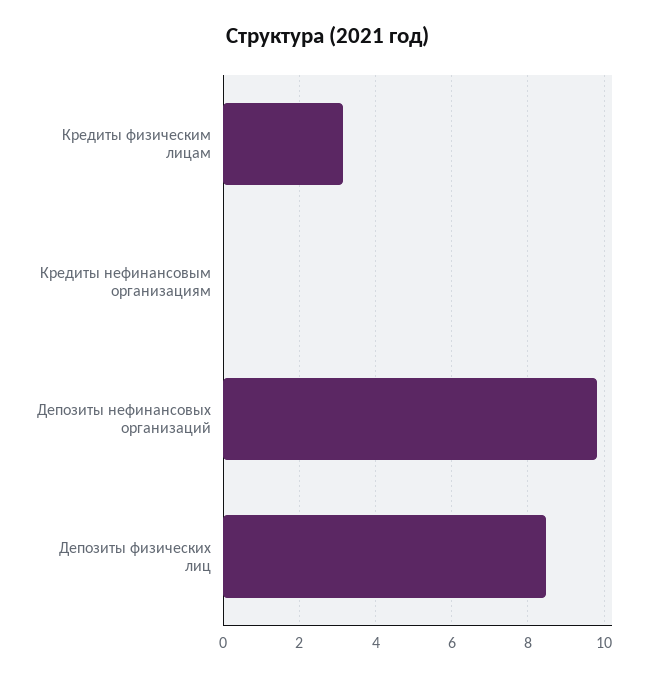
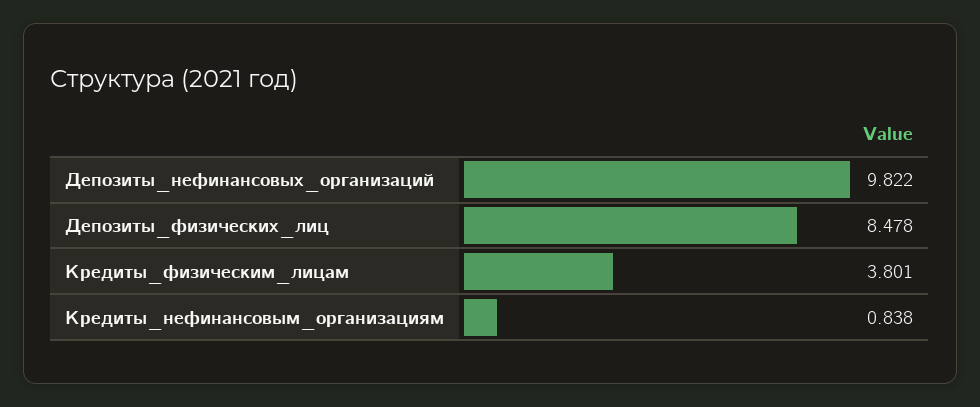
Кредиты физическим лицам: 3.2 -> 3.801
Кредиты нефинансовым организациям: 0 -> 0.838

